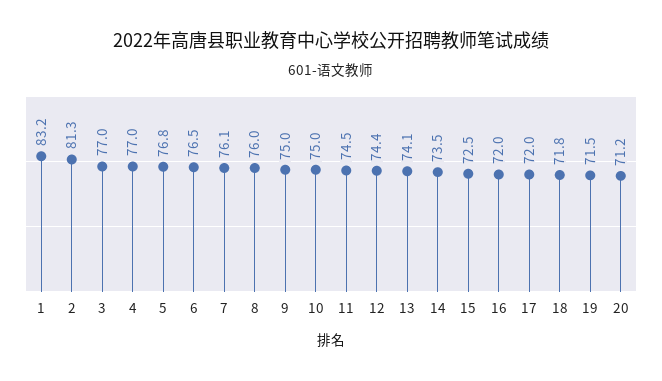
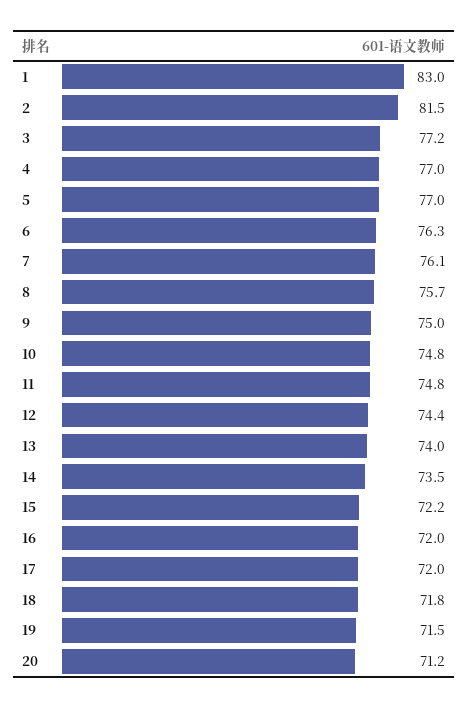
1: 83.2 -> 83
2: 81.3 -> 81.5
3: 77 -> 77.2
5: 76.8 -> 77
6: 76.5 -> 76.3
8: 76 -> 75.7
10: 75 -> 74.8
11: 74.5 -> 74.8
13: 74.1 -> 74
15: 72.5 -> 72.2

